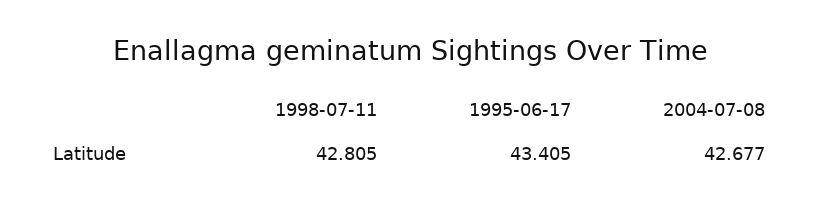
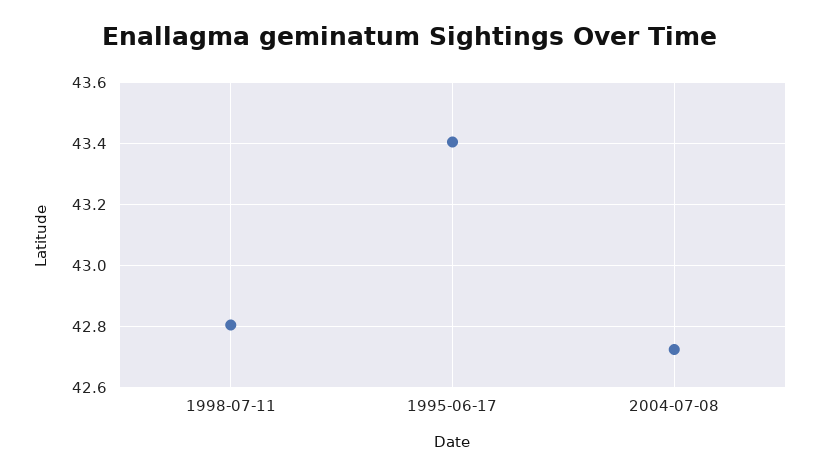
2004-07-08: 42.677 -> 42.72

